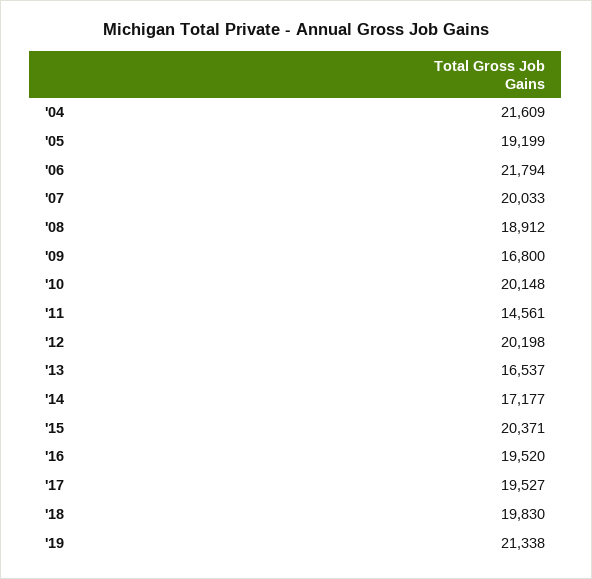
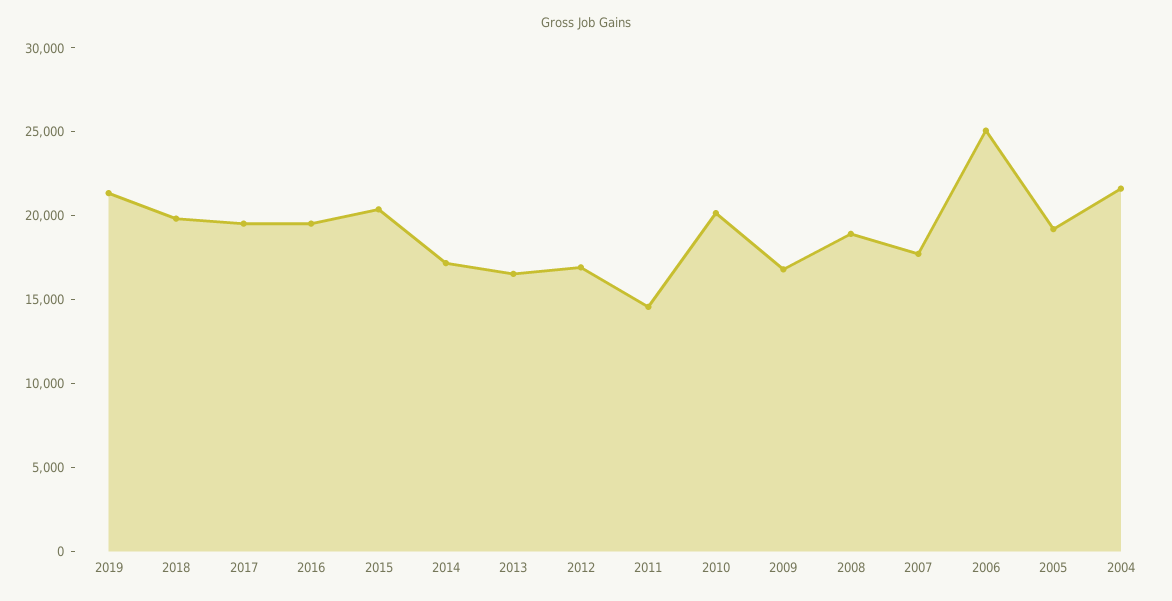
'06: 21794 -> 25000
'07: 20033 -> 18000
'12: 20198 -> 17000

